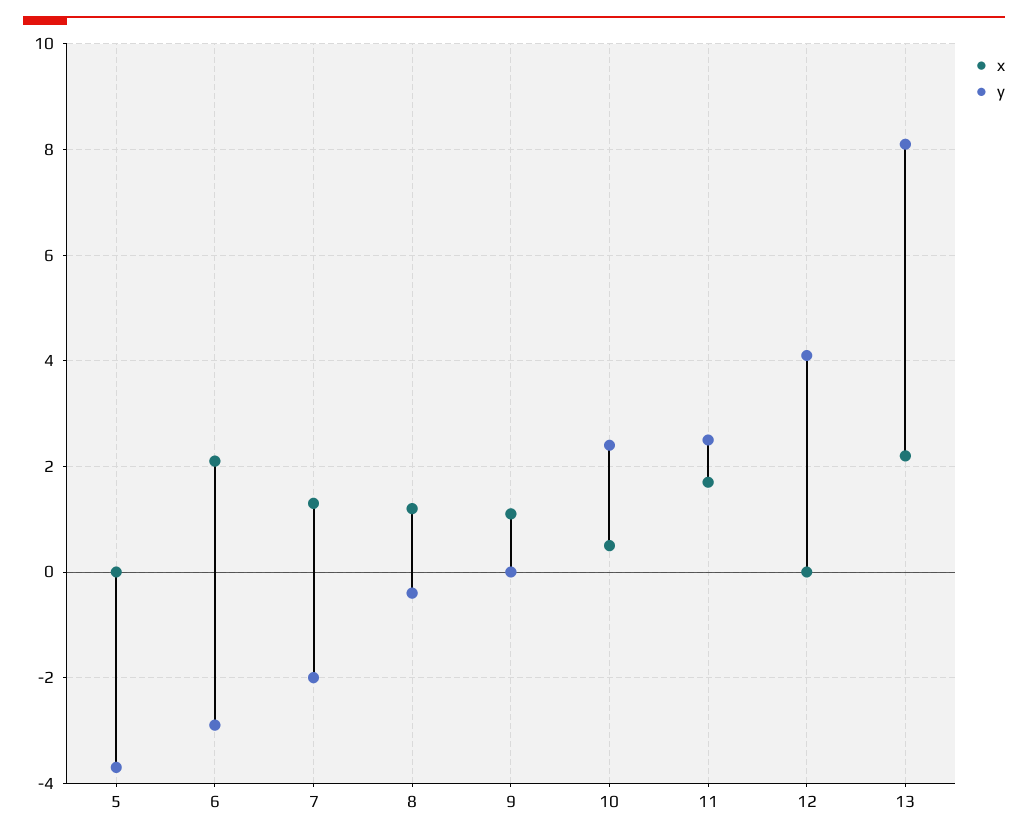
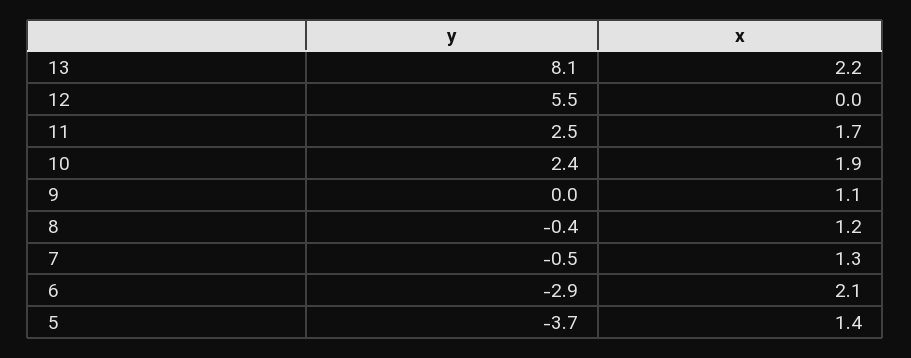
x, 5: 0 -> 1.4
y, 7: -2 -> -0.5
x, 10: 0.5 -> 1.9
y, 12: 4 -> 5.5

